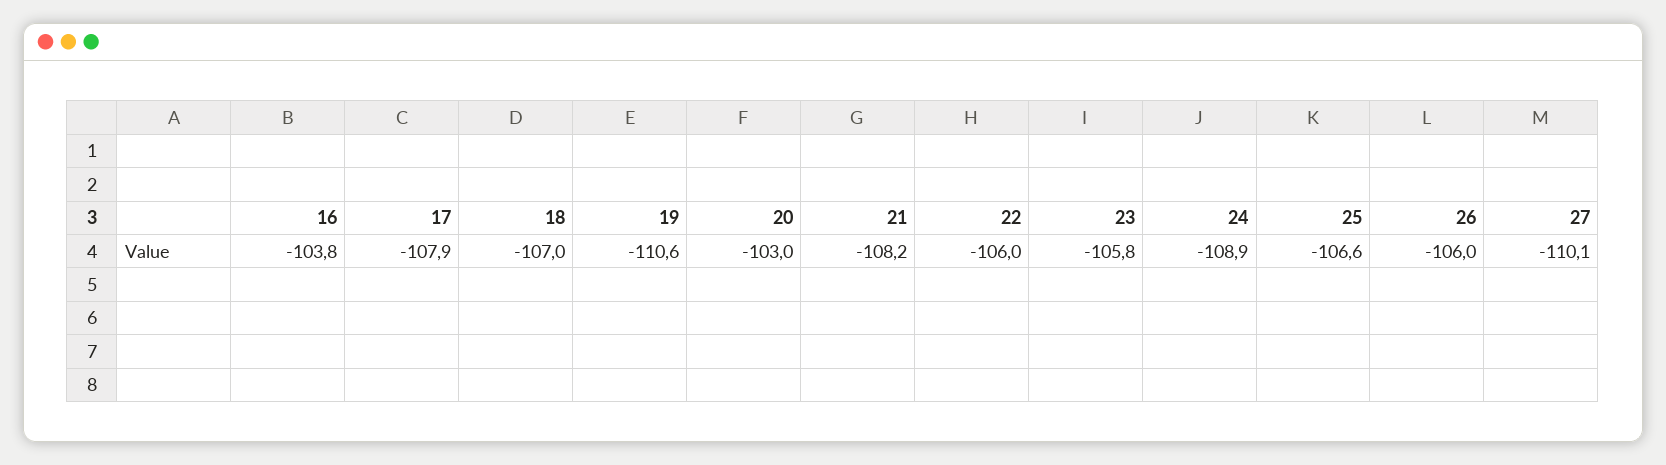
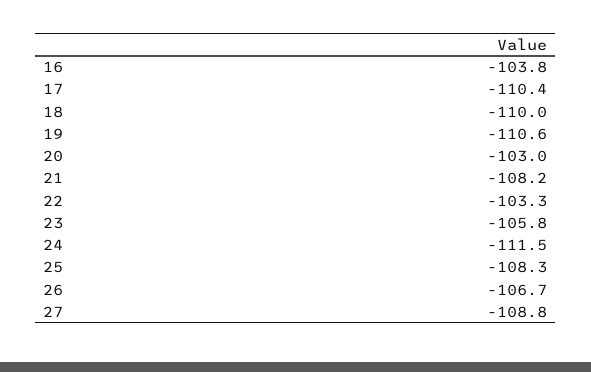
17: -107.9 -> -110.4
18: -107 -> -110
22: -106 -> -103.3
24: -108.9 -> -111.5
25: -106.6 -> -108.3
26: -106 -> -106.7
27: -110.1 -> -108.8

